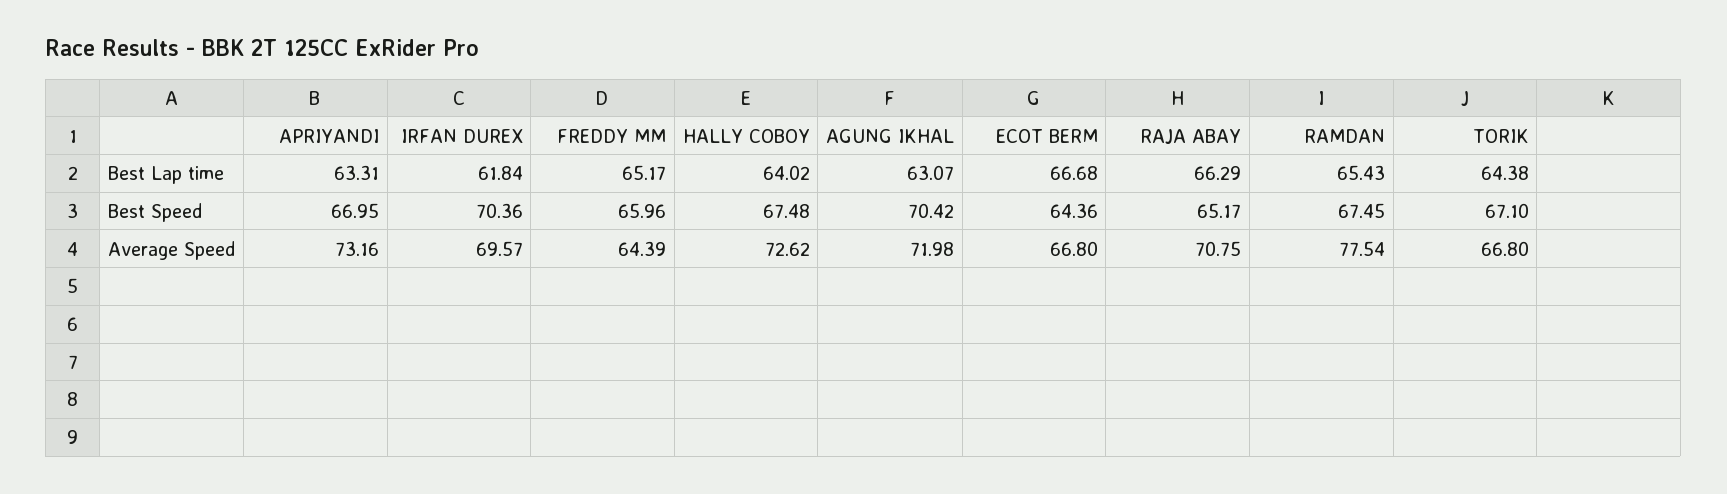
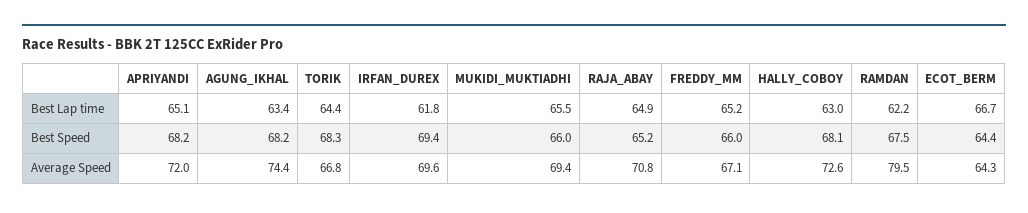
APRIYANDI, Best Lap time: 63.31 -> 65.1
HALLY COBOY, Best Lap time: 64.02 -> 63
AGUNG IKHAL, Best Lap time: 63.07 -> 63.4
RAJA ABAY, Best Lap time: 66.29 -> 64.9
RAMDAN, Best Lap time: 65.43 -> 62.2
APRIYANDI, Best Speed: 66.95 -> 68.2
IRFAN DUREX, Best Speed: 70.36 -> 69.4
HALLY COBOY, Best Speed: 67.48 -> 68.1
AGUNG IKHAL, Best Speed: 70.42 -> 68.2
TORIK, Best Speed: 67.1 -> 68.3
APRIYANDI, Average Speed: 73.16 -> 72
FREDDY MM, Average Speed: 64.39 -> 67.1
AGUNG IKHAL, Average Speed: 71.98 -> 74.4
ECOT BERM, Average Speed: 66.8 -> 64.3
RAMDAN, Average Speed: 77.54 -> 79.5
MUKIDI_MUKTIADHI, Best Lap time: none -> 65.5
MUKIDI_MUKTIADHI, Best Speed: none -> 66
MUKIDI_MUKTIADHI, Average Speed: none -> 69.4

